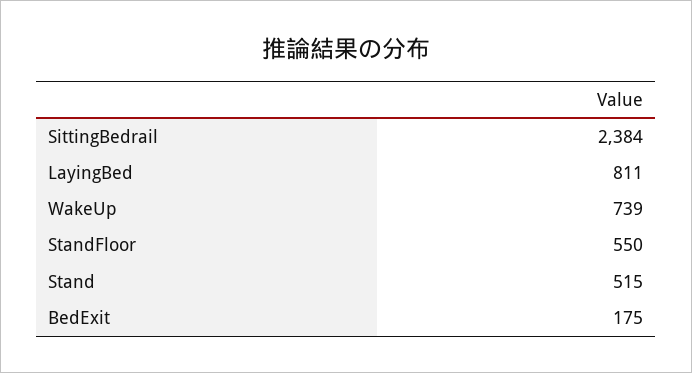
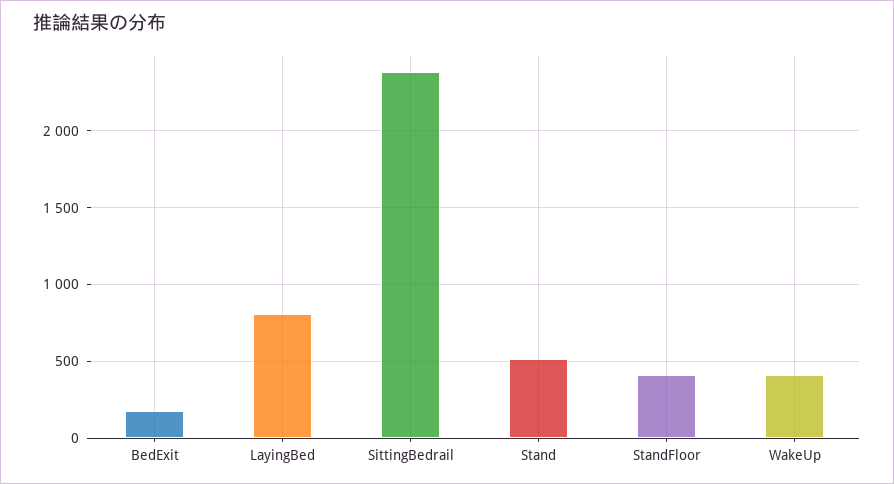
WakeUp: 739 -> 400
StandFloor: 550 -> 400

